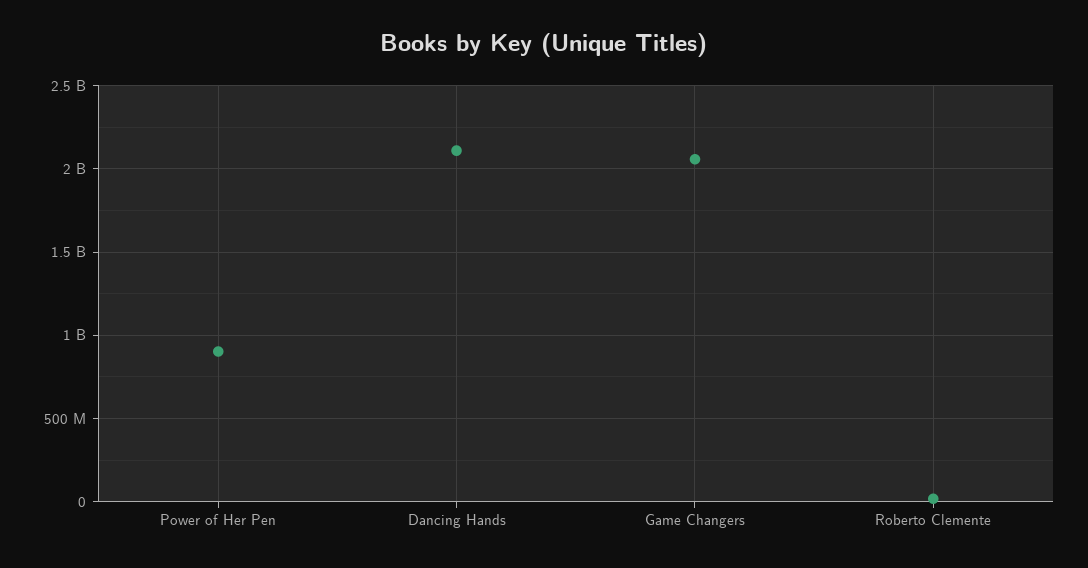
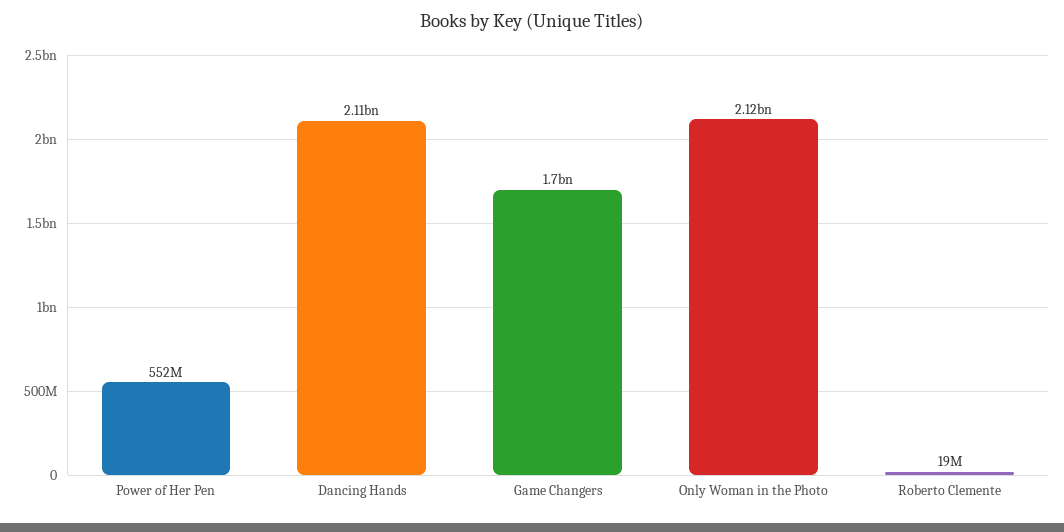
Power of Her Pen: 900000000 -> 552000000
Game Changers: 2050000000 -> 1700000000
Only Woman in the Photo: none -> 2120000000

